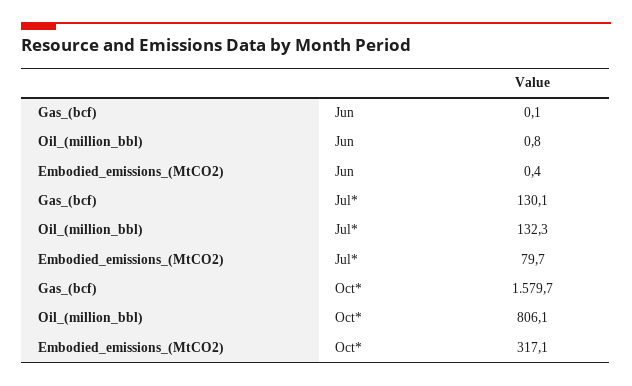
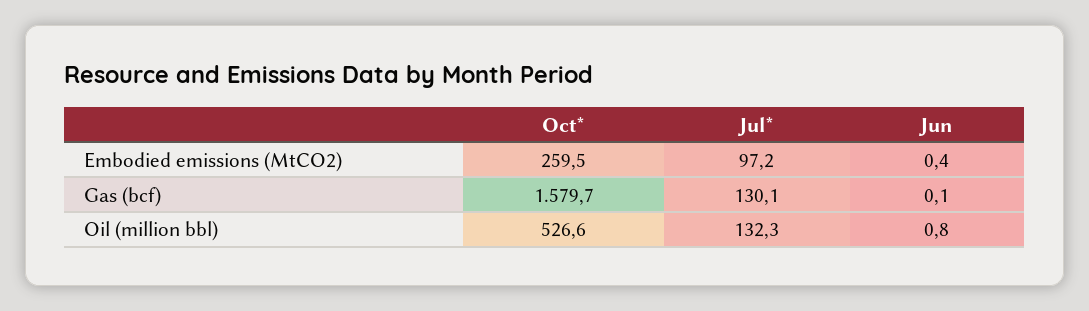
Embodied_emissions_(MtCO2), Jul*: 79.7 -> 97.2
Oil_(million_bbl), Oct*: 806.1 -> 526.6
Embodied_emissions_(MtCO2), Oct*: 317.1 -> 259.5

